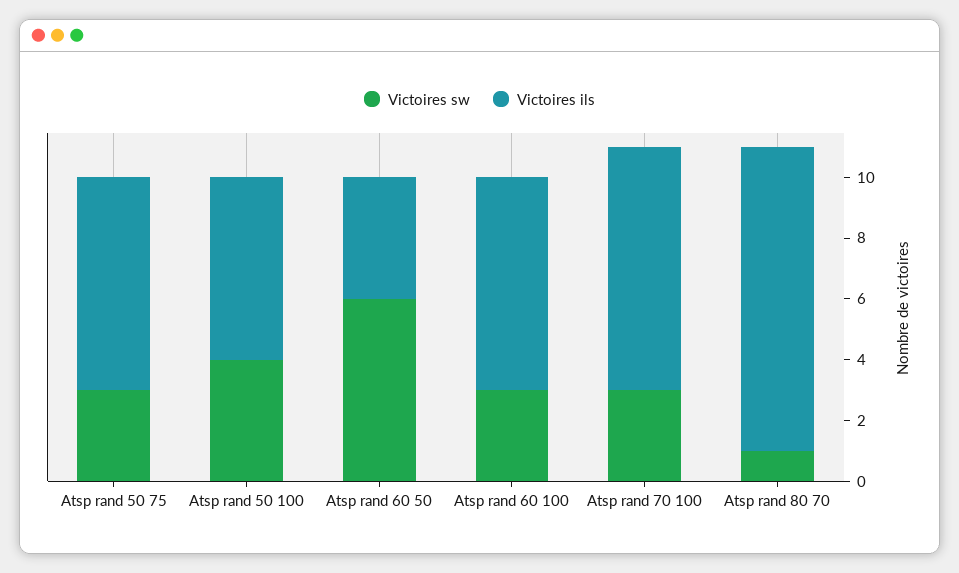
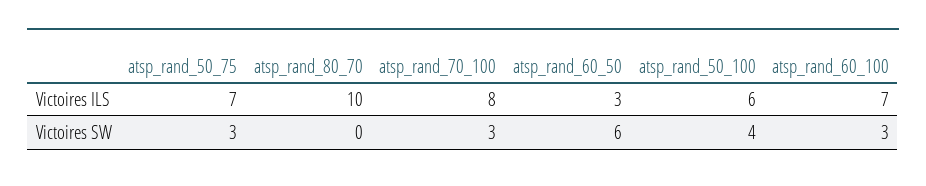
Victoires ils, Atsp rand 60 50: 4 -> 3
Victoires sw, Atsp rand 80 70: 1 -> 0

